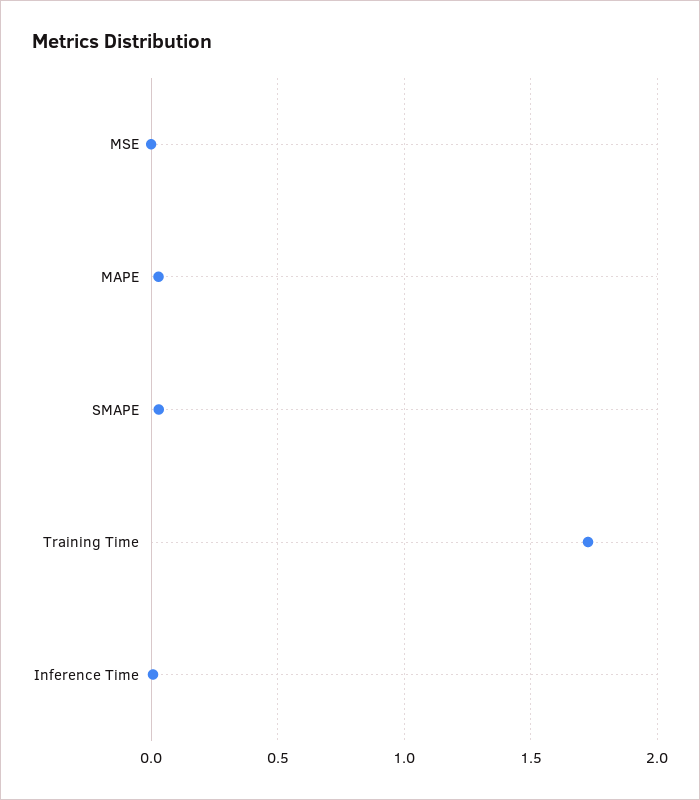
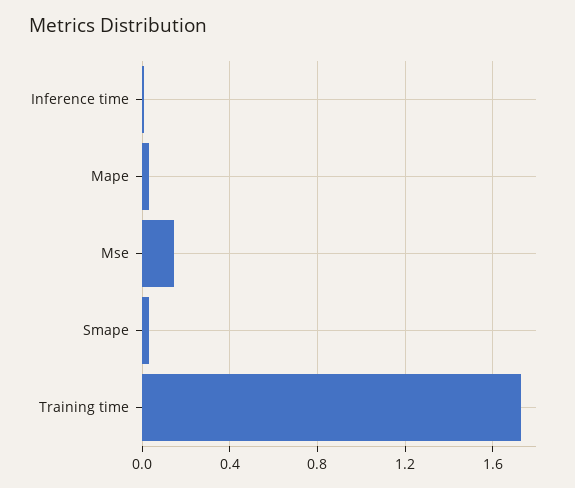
MSE: 0 -> 0.15

